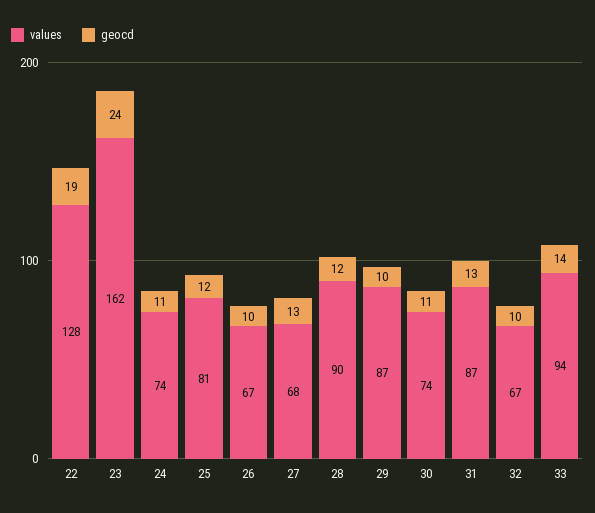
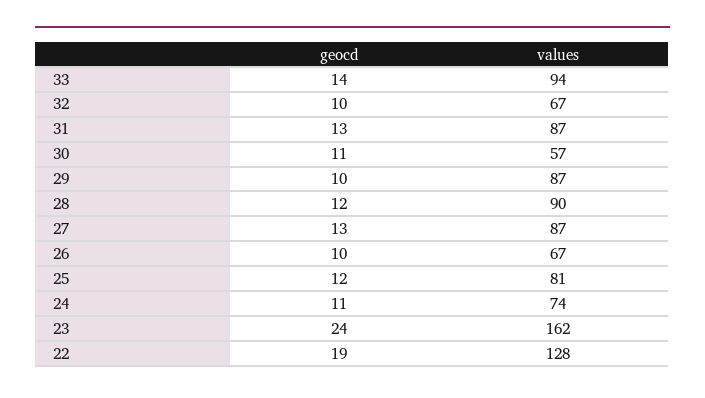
values, 27: 68 -> 87
values, 30: 74 -> 57

